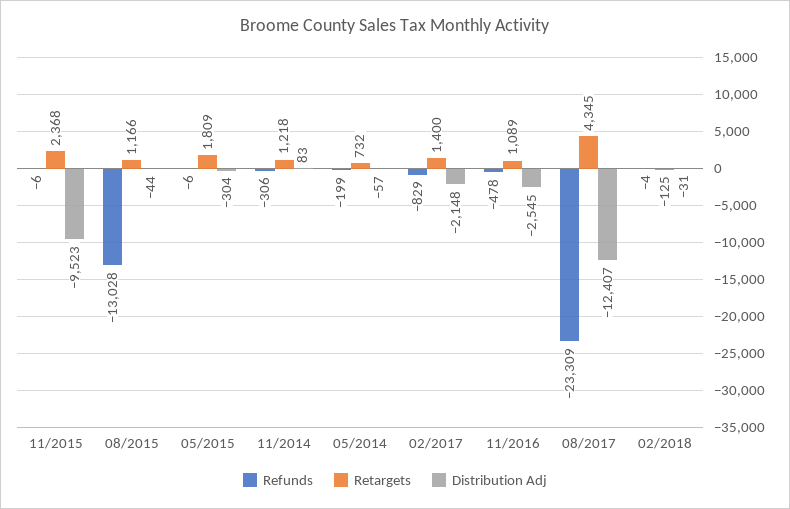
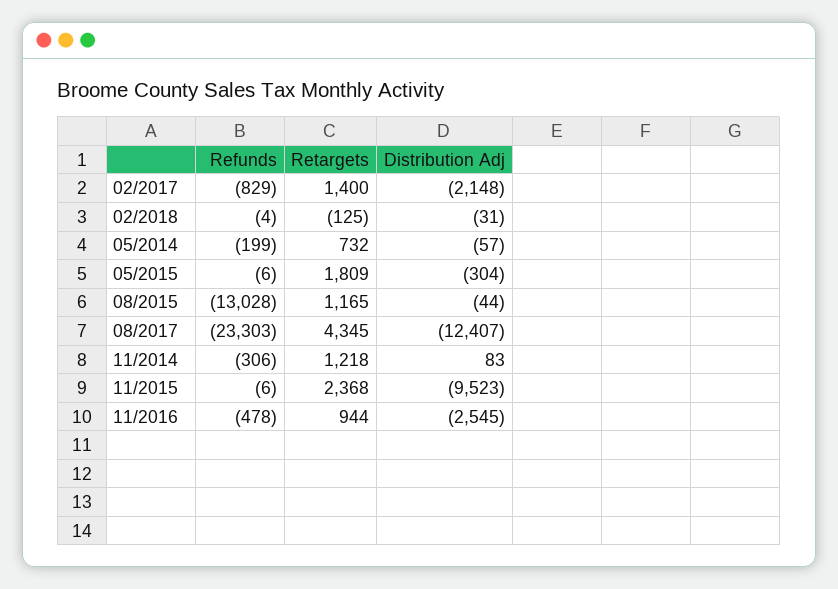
Retargets, 08/2015: 1166 -> 1165
Retargets, 11/2016: 1089 -> 944
Refunds, 08/2017: -23309 -> -23303

